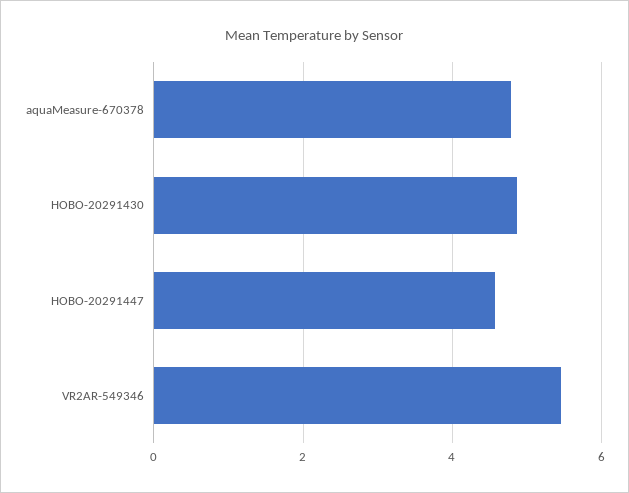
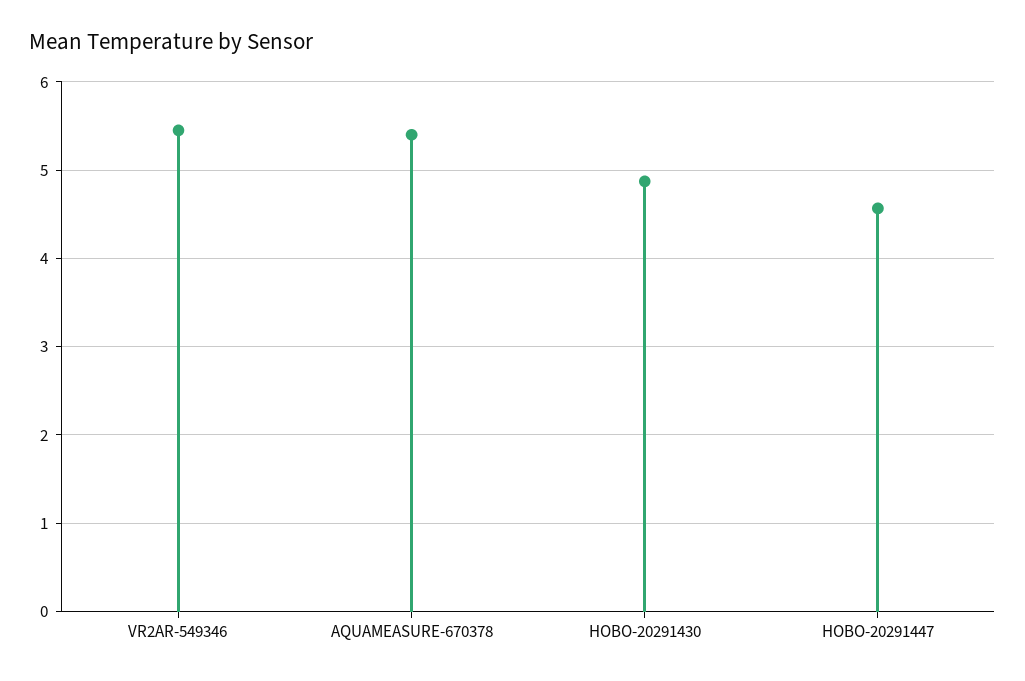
aquaMeasure-670378: 4.8 -> 5.4

